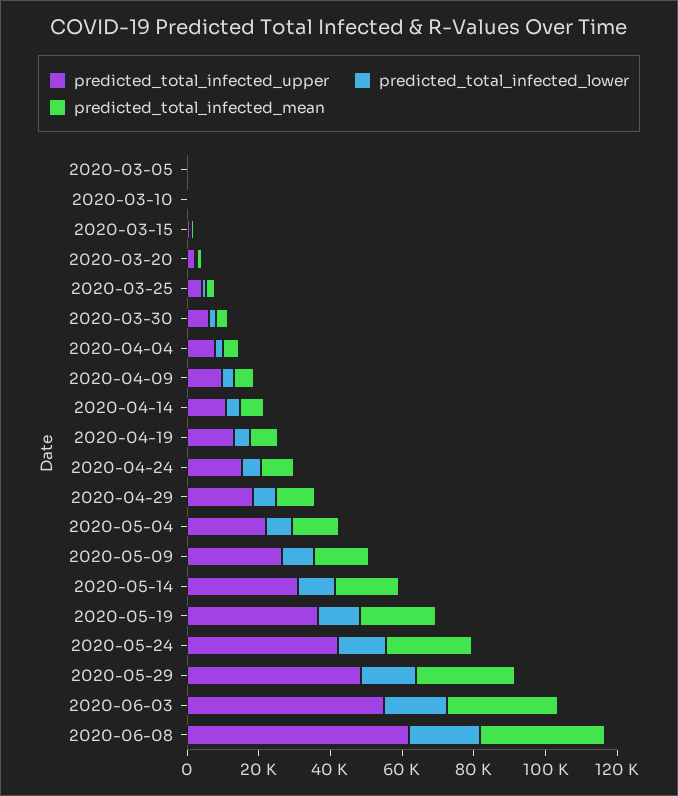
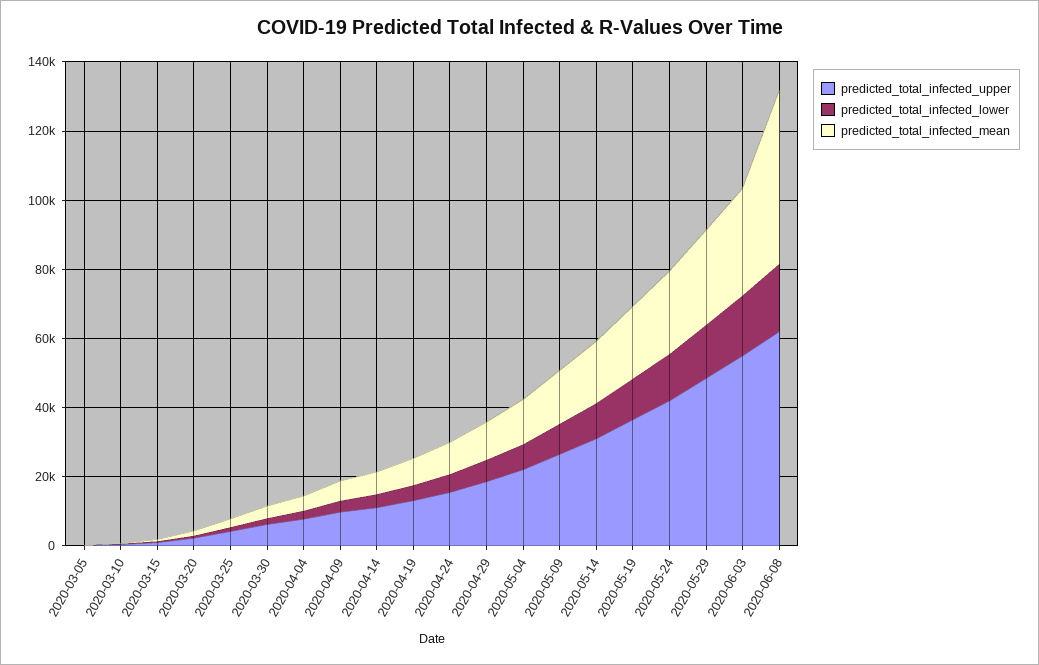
predicted_total_infected_mean, 2020-06-08: 35000 -> 50000

